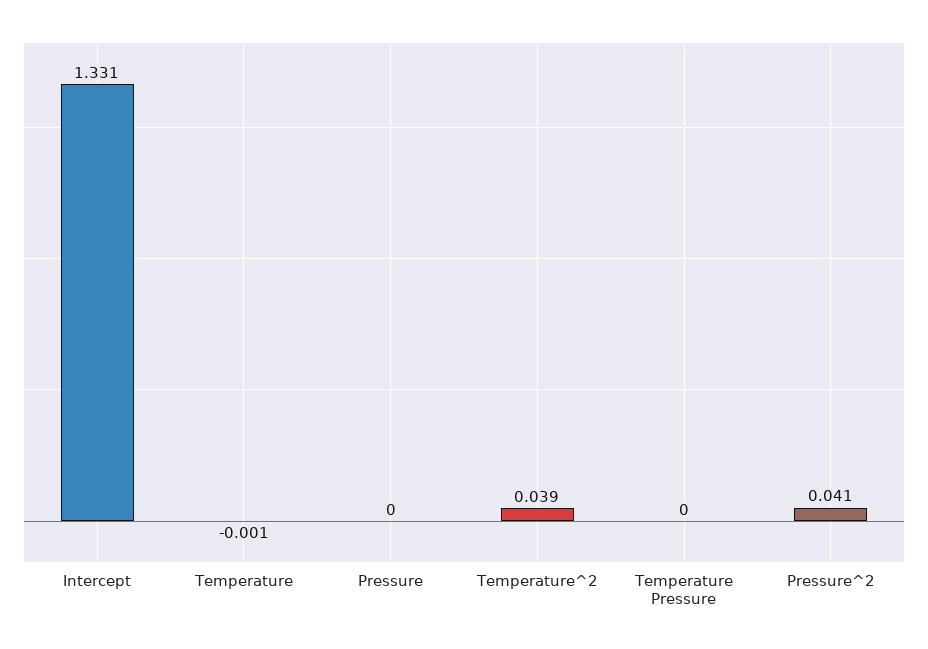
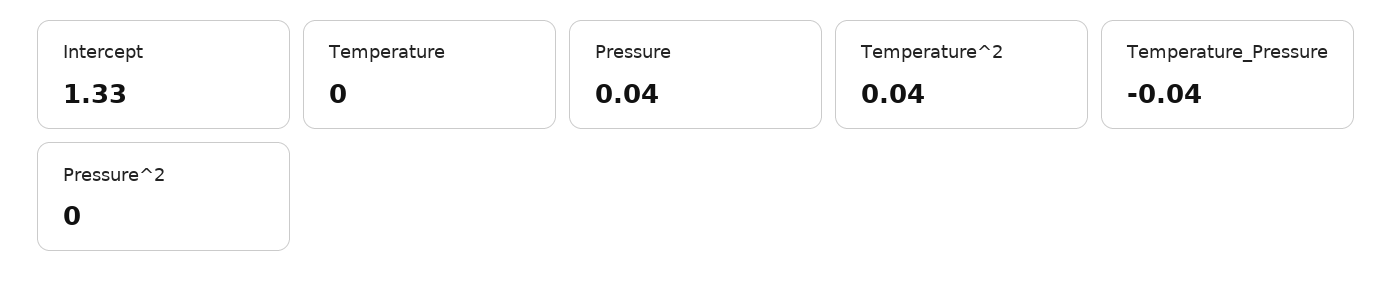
Pressure: 0 -> 0.04
Temperature Pressure: 0 -> -0.04
Pressure^2: 0.041 -> 0

